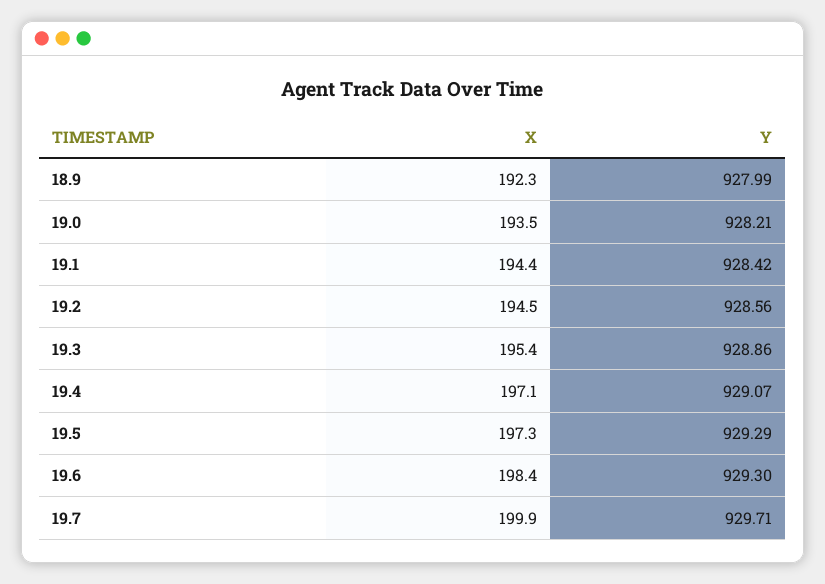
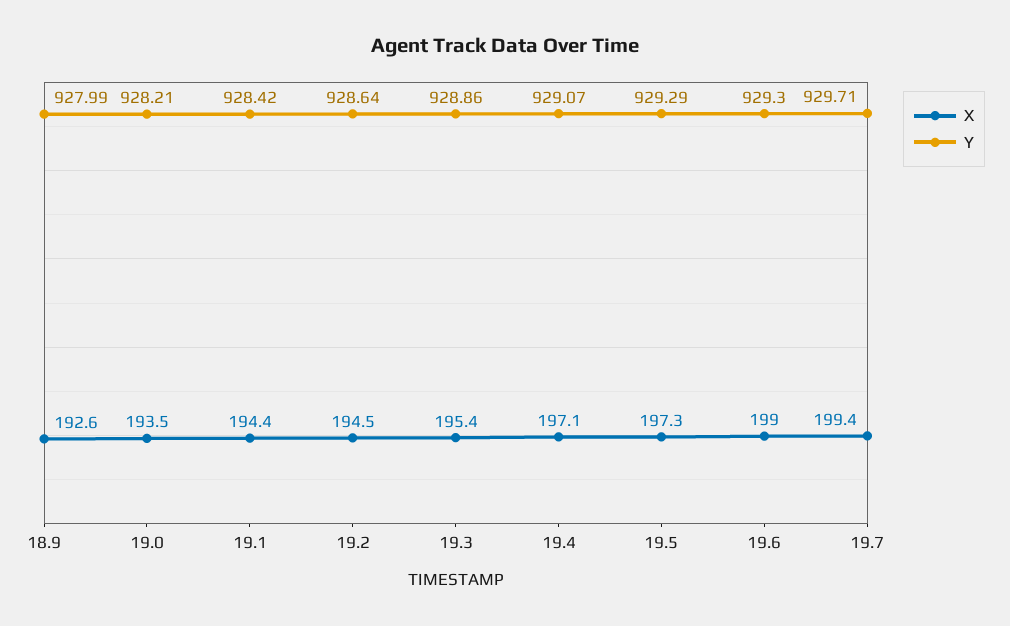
X, 18.9: 192.3 -> 192.6
Y, 19.2: 928.56 -> 928.64
X, 19.6: 198.4 -> 199
X, 19.7: 199.9 -> 199.4

